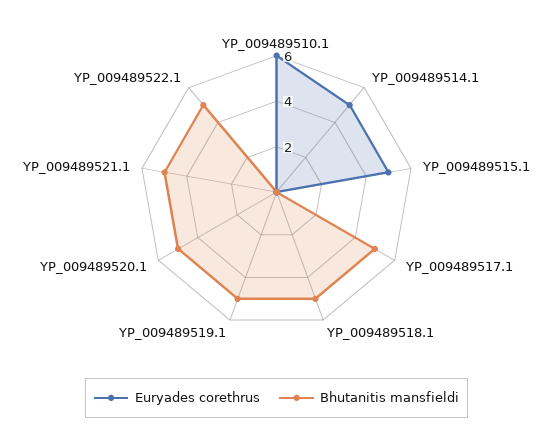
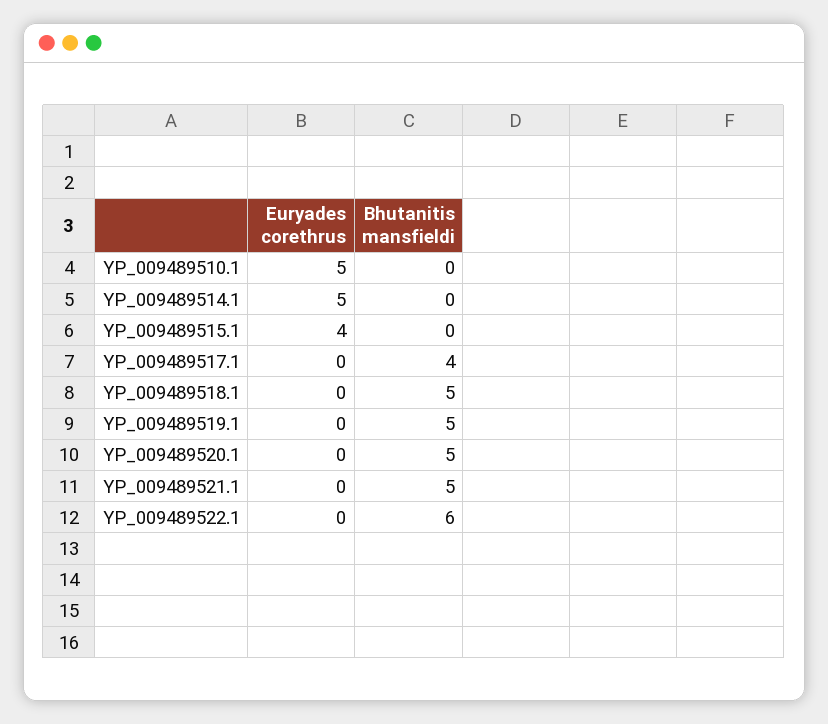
Euryades corethrus, YP_009489510.1: 6 -> 5
Euryades corethrus, YP_009489515.1: 5 -> 4
Bhutanitis mansfieldi, YP_009489517.1: 5 -> 4
Bhutanitis mansfieldi, YP_009489522.1: 5 -> 6

